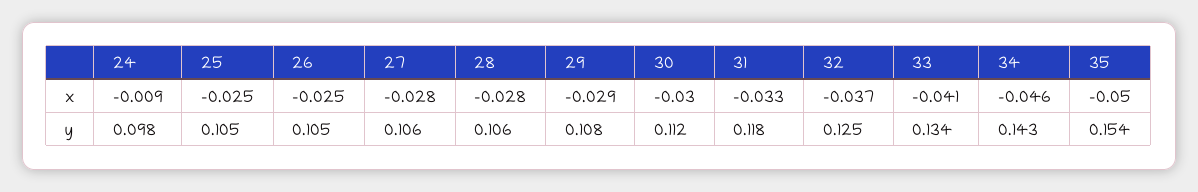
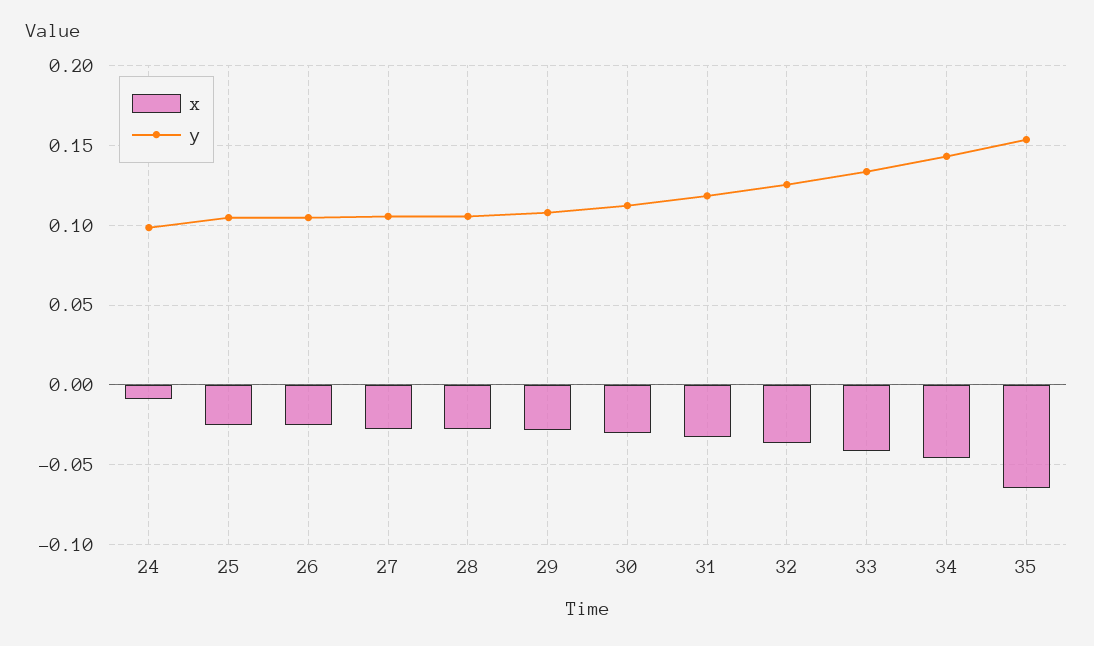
x, 35: -0.05 -> -0.065

